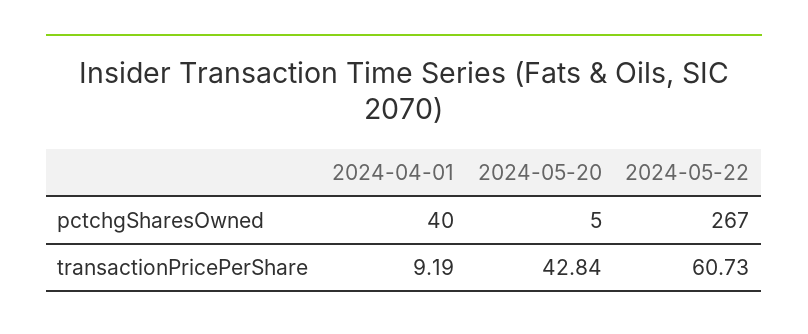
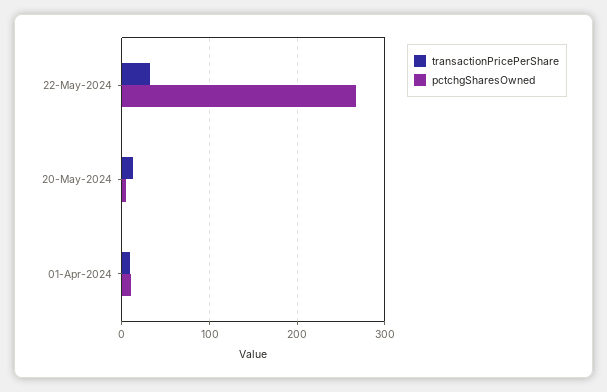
pctchgSharesOwned, 2024-04-01: 40 -> 10
transactionPricePerShare, 2024-05-20: 42.84 -> 10
transactionPricePerShare, 2024-05-22: 60.73 -> 30

